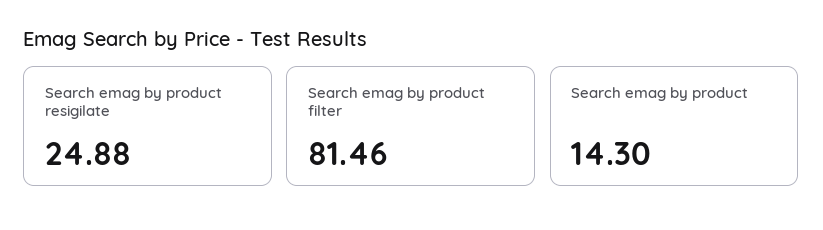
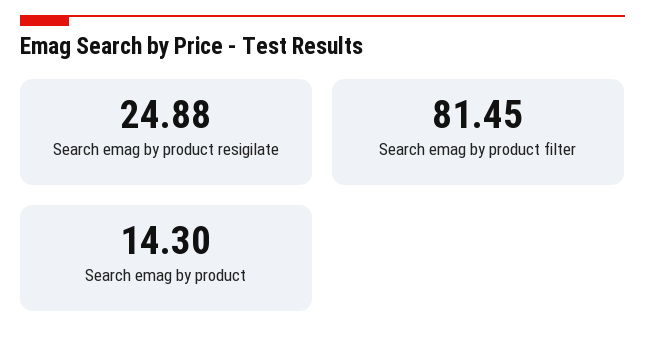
Search emag by product filter: 81.46 -> 81.45

